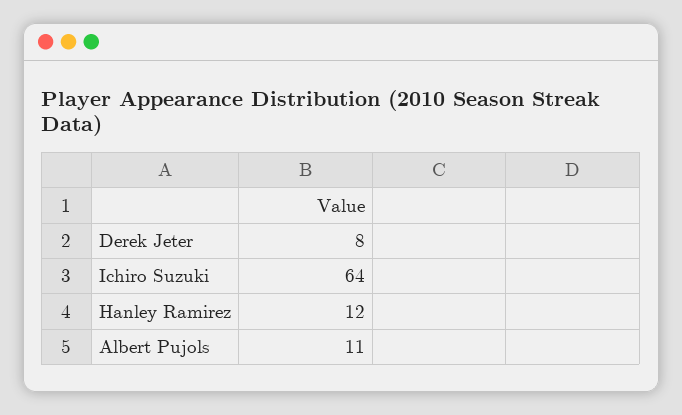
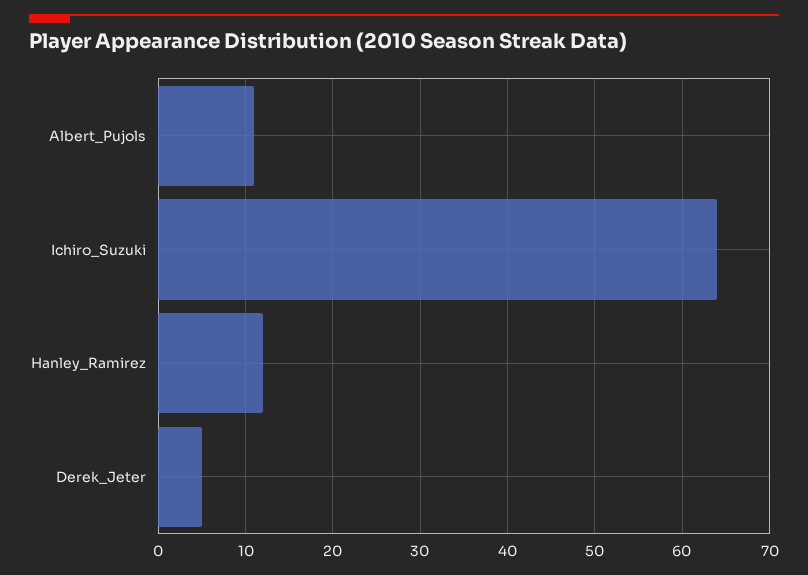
Derek Jeter: 8 -> 5

